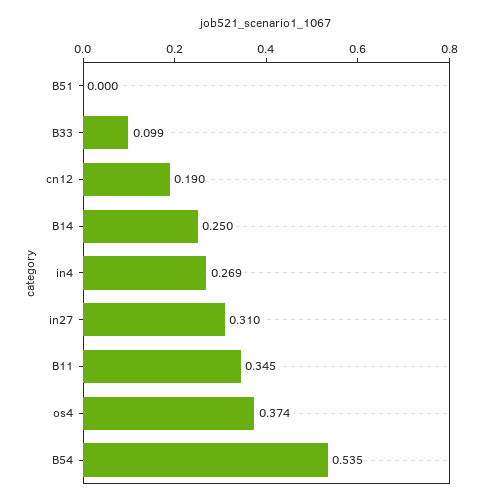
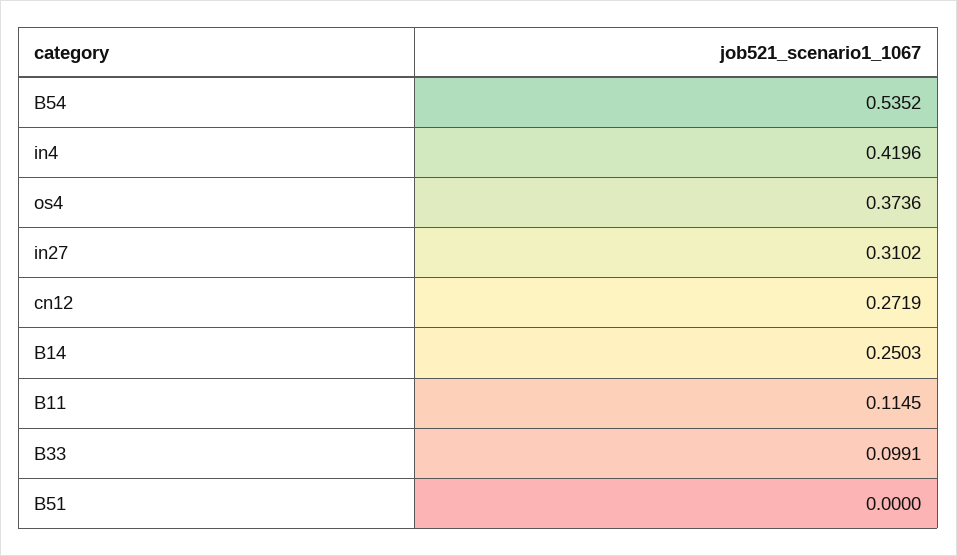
cn12: 0.19 -> 0.2719
in4: 0.269 -> 0.4196
B11: 0.345 -> 0.1145

